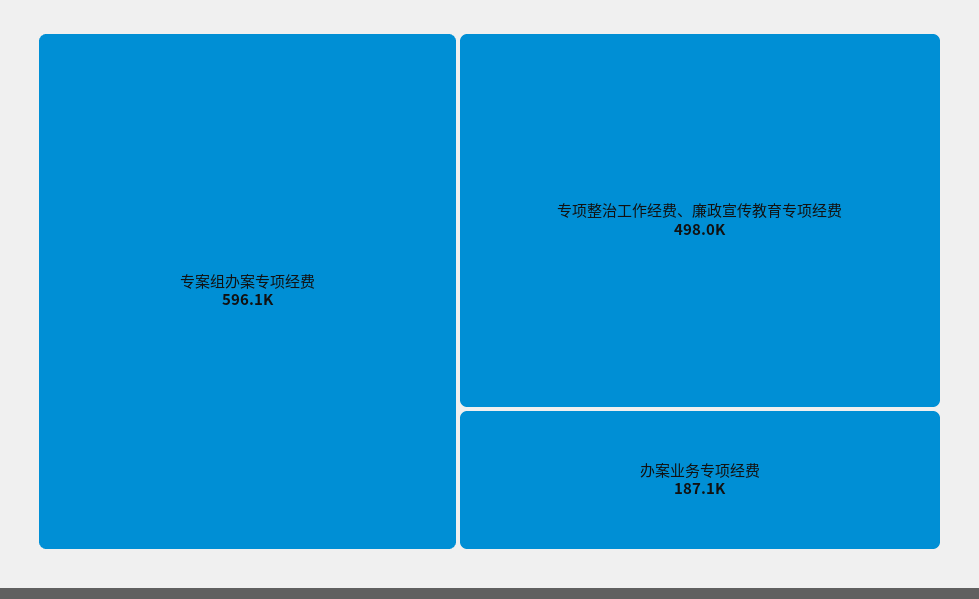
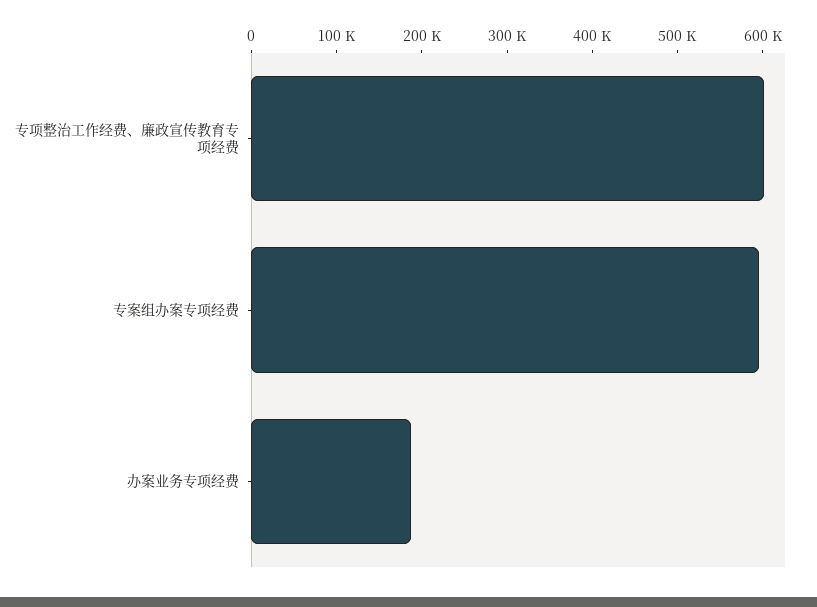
专项整治工作经费、廉政宣传教育专项经费: 498000 -> 600000

